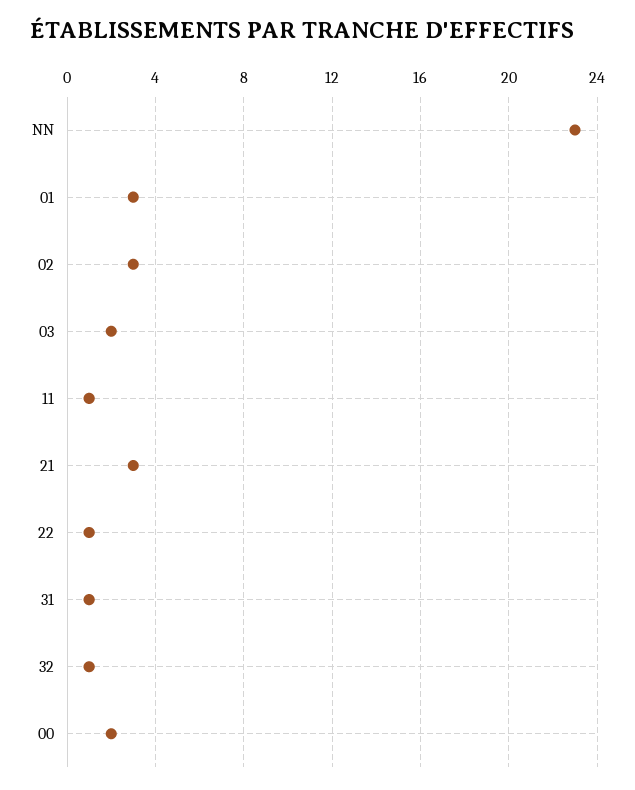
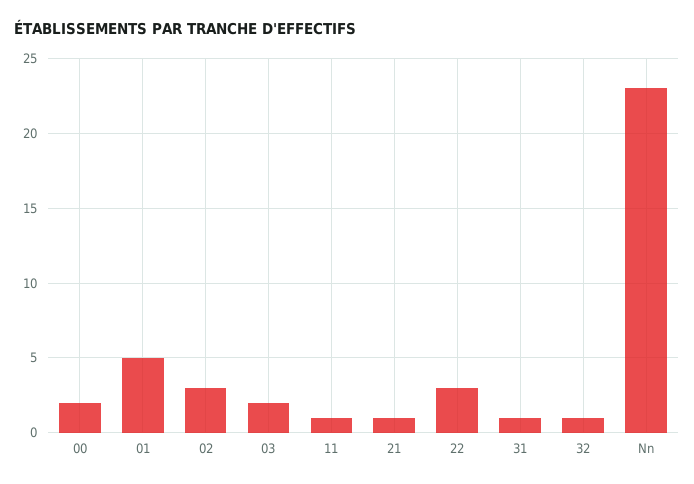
01: 3 -> 5
21: 3 -> 1
22: 1 -> 3

